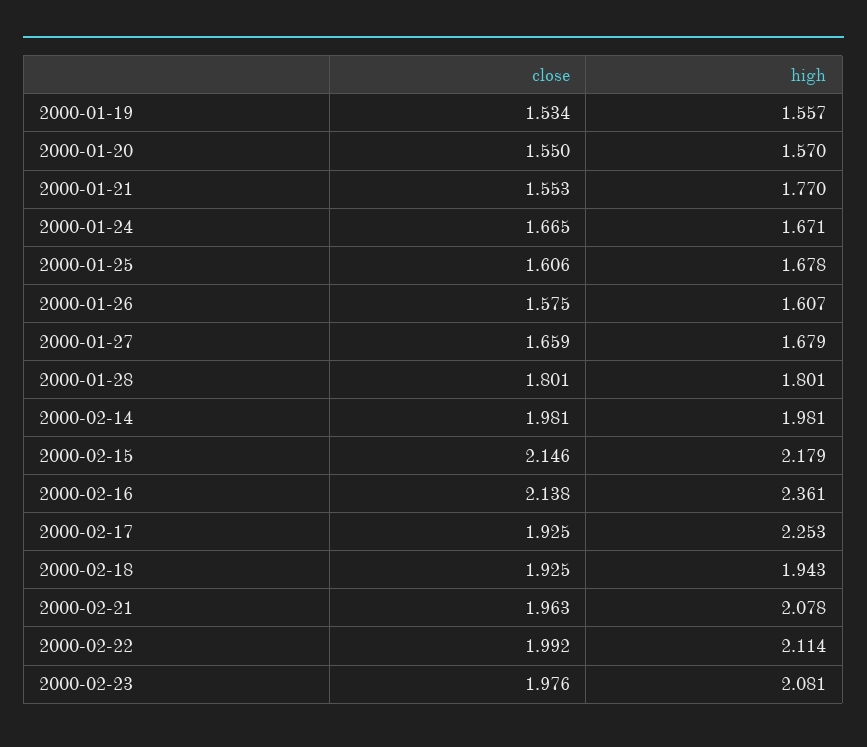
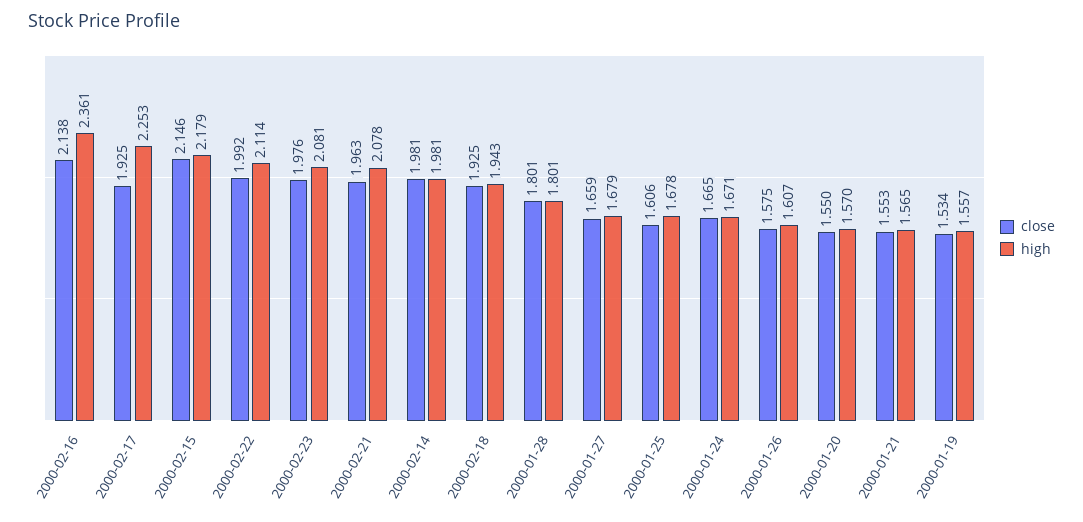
high, 2000-01-21: 1.77 -> 1.565

